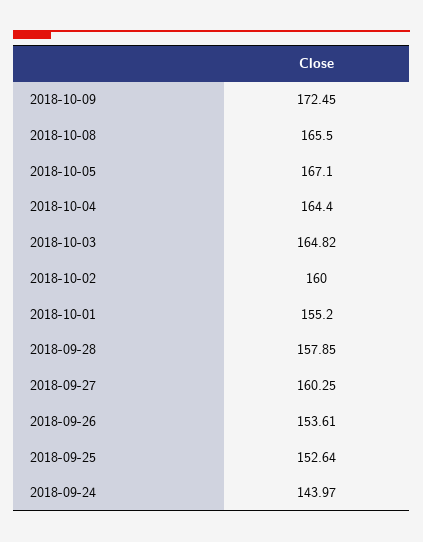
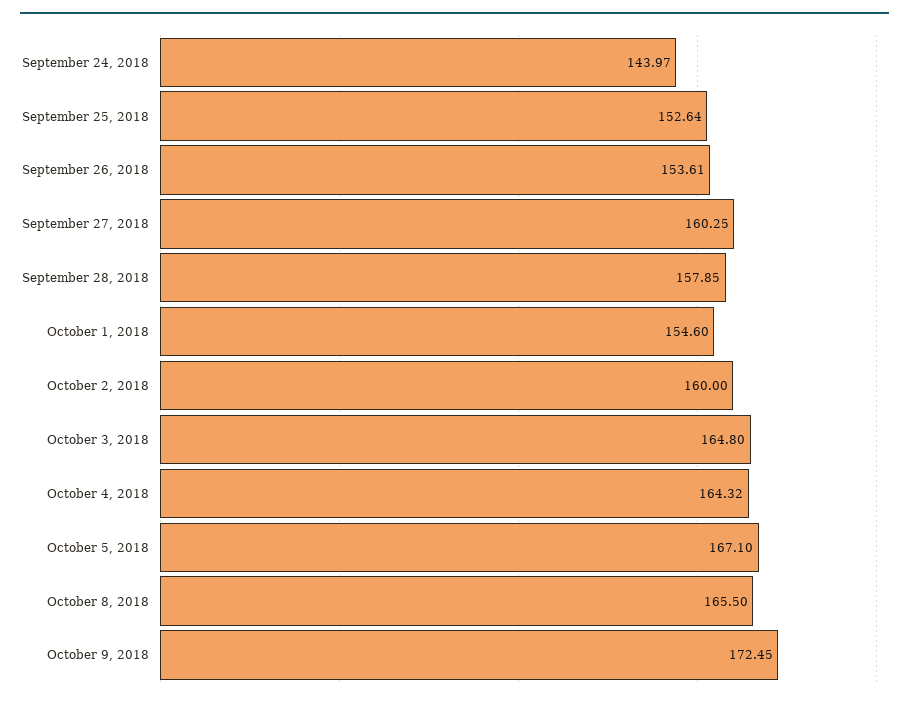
2018-10-04: 164.4 -> 164.32
2018-10-03: 164.82 -> 164.8
2018-10-01: 155.2 -> 154.6

